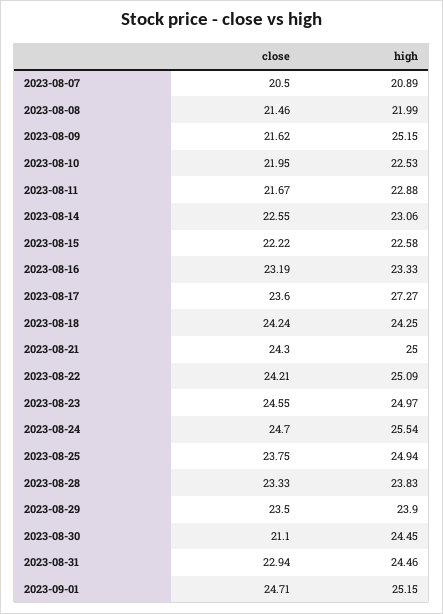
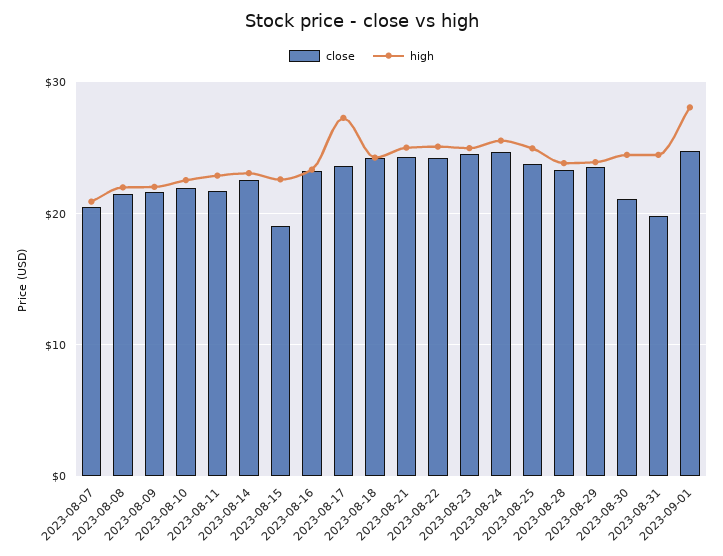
high, 2023-08-09: 25.15 -> 22
close, 2023-08-15: 22.22 -> 19
close, 2023-08-31: 22.94 -> 20
high, 2023-09-01: 25.15 -> 28

